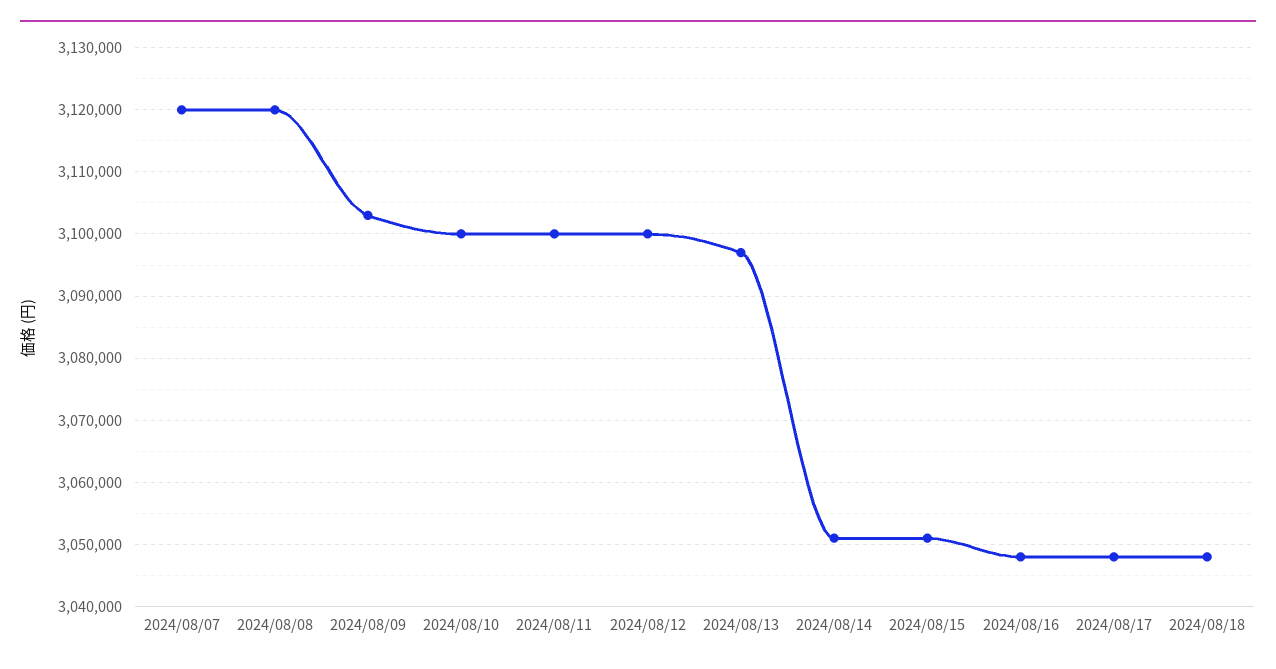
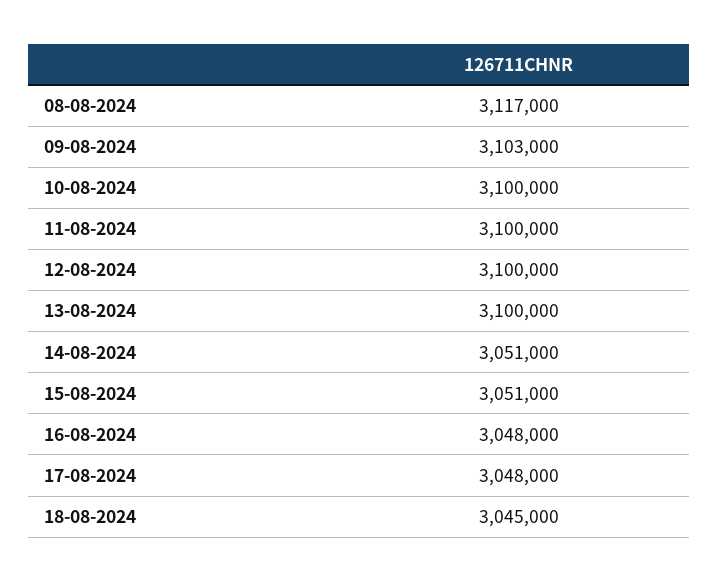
2024/08/07: 3120000 -> none
2024/08/08: 3120000 -> 3117000
2024/08/13: 3097000 -> 3100000
2024/08/18: 3048000 -> 3045000

